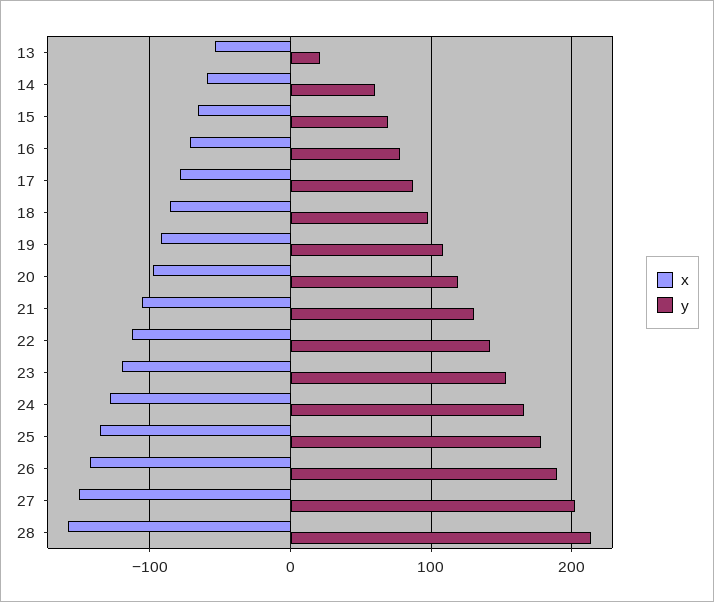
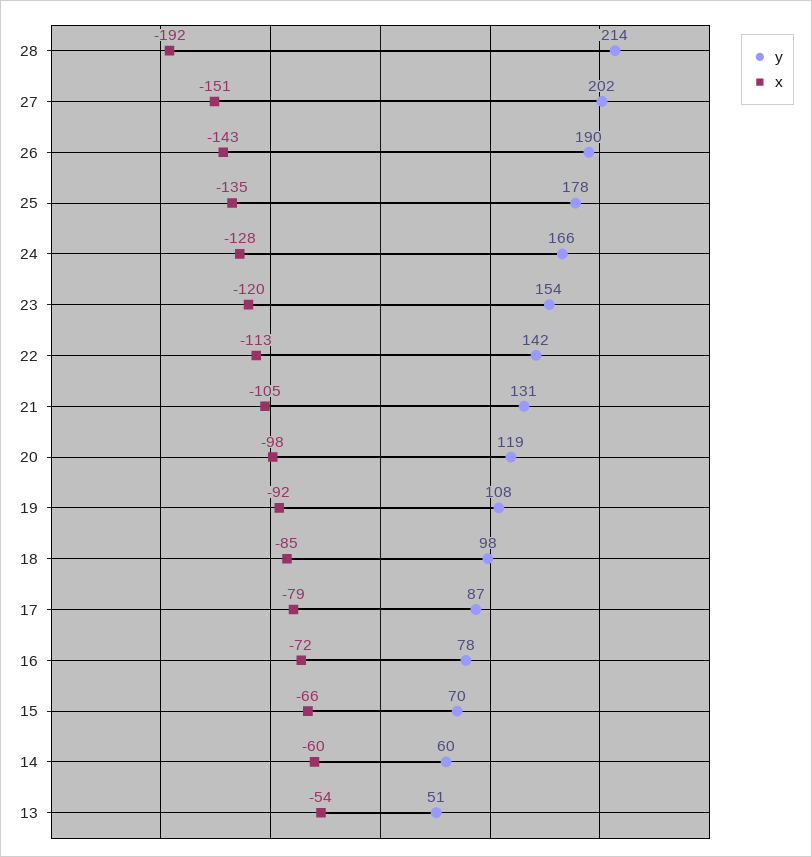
y, 13: 20 -> 51
x, 28: -160 -> -192

